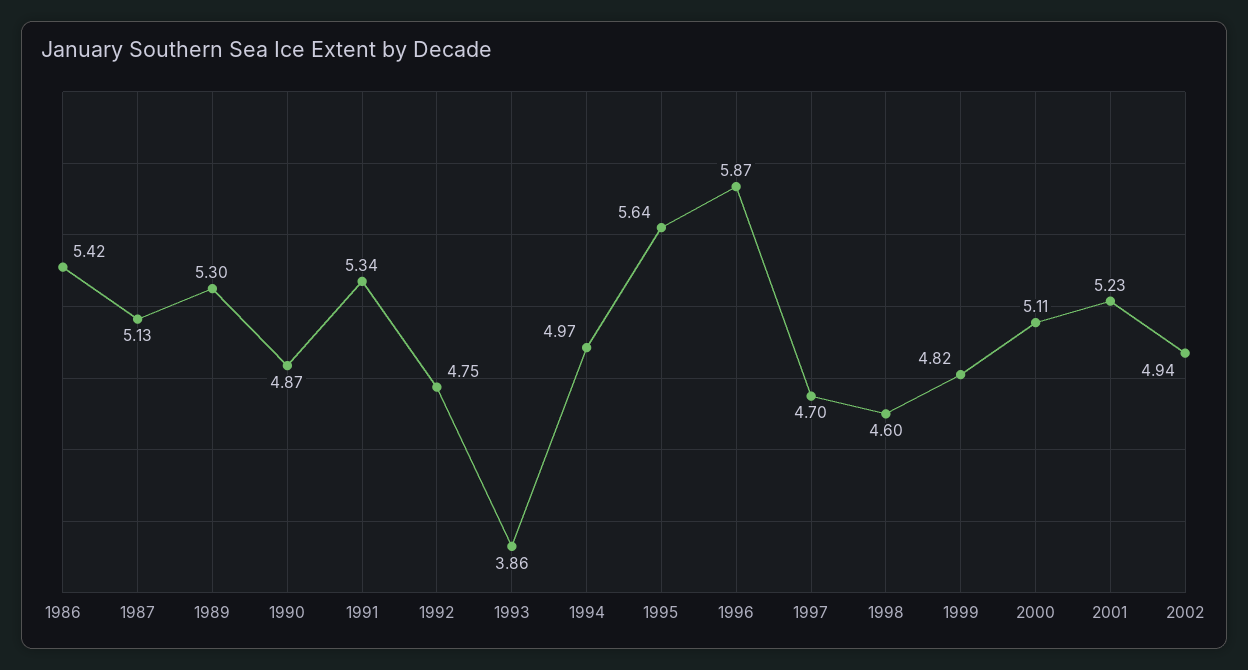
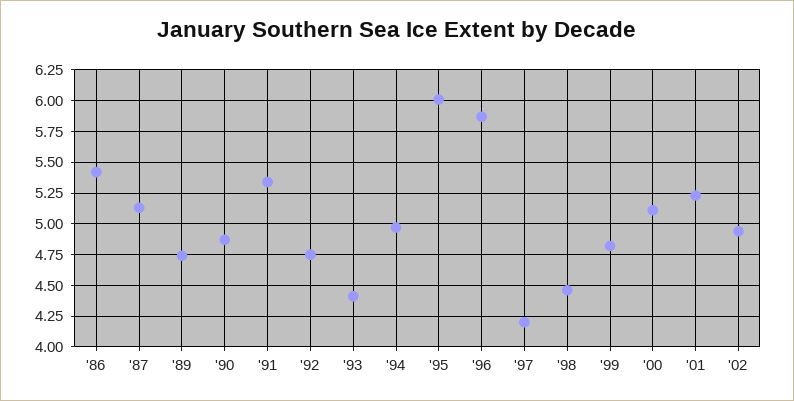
1989: 5.3 -> 4.75
1993: 3.86 -> 4.4
1995: 5.64 -> 6
1997: 4.7 -> 4.2
1998: 4.6 -> 4.45

